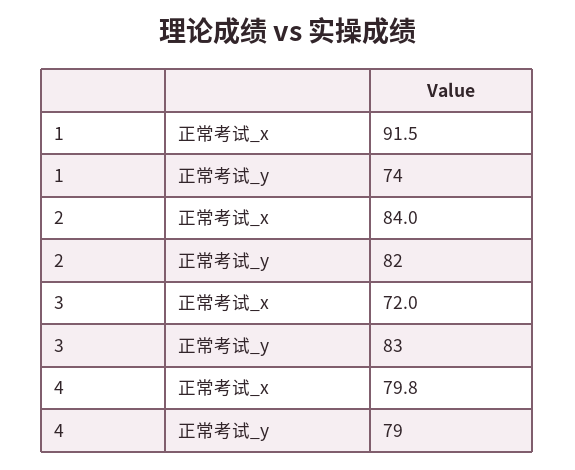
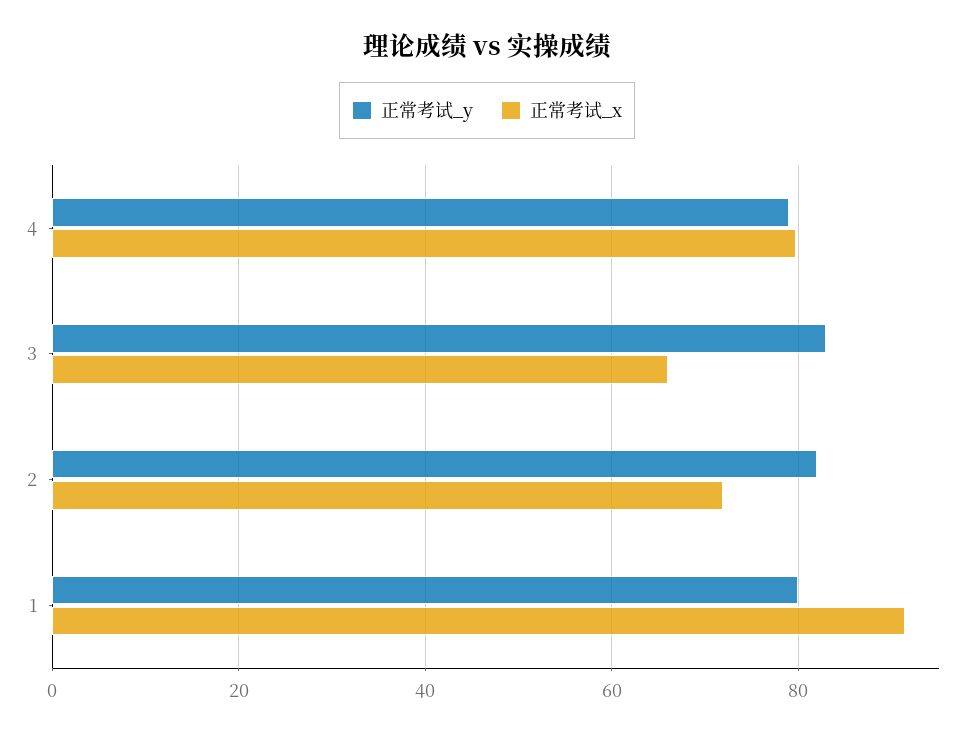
正常考试_y, 1: 74 -> 80
正常考试_x, 2: 84 -> 72
正常考试_x, 3: 72 -> 66

